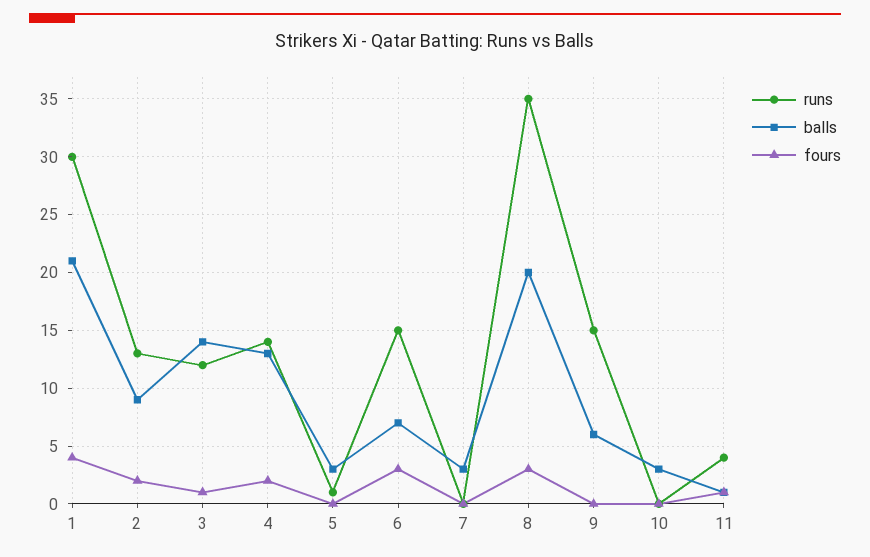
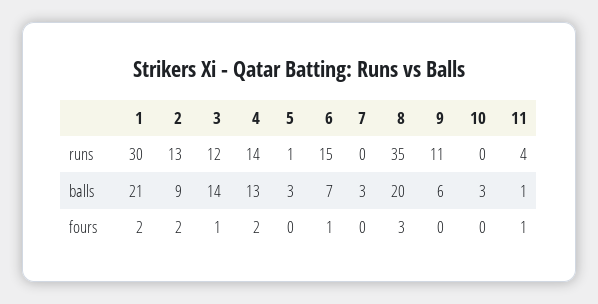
fours, 1: 4 -> 2
fours, 6: 3 -> 1
runs, 9: 15 -> 11

